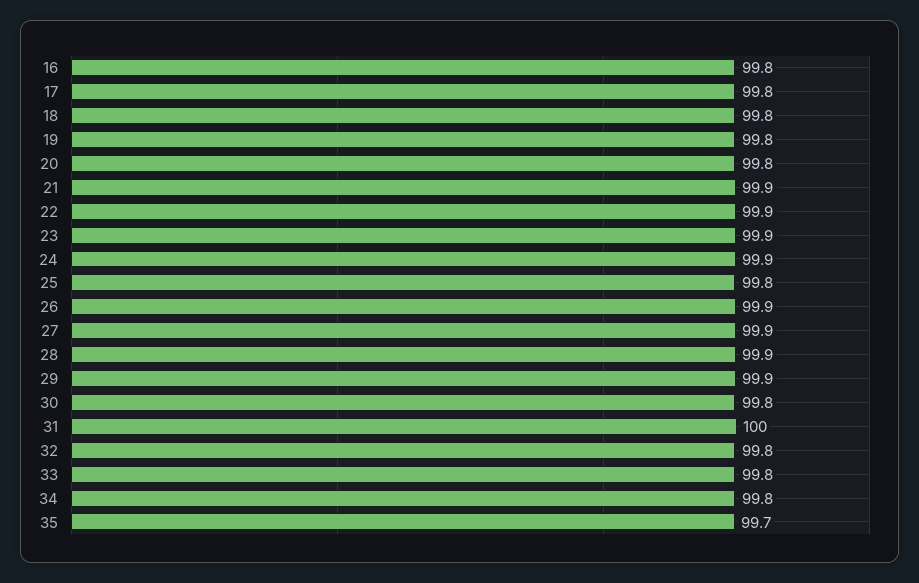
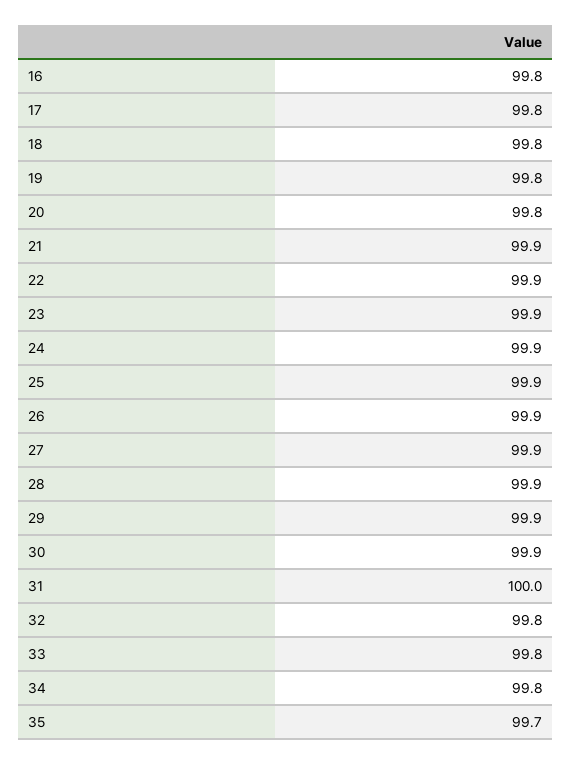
25: 99.8 -> 99.9
30: 99.8 -> 99.9

